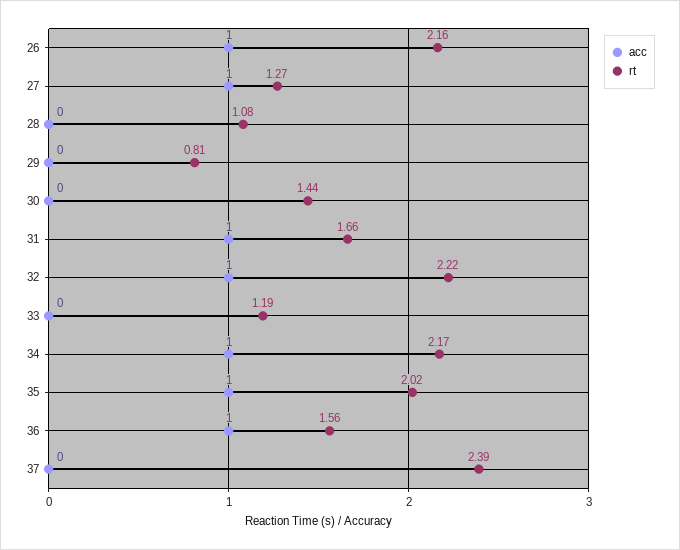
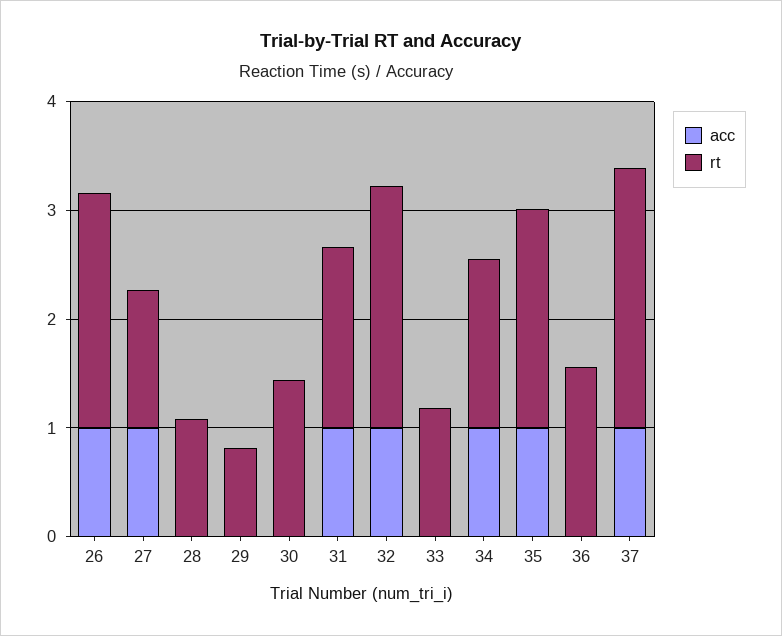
rt, 34: 2.17 -> 1.6
acc, 36: 1 -> 0
acc, 37: 0 -> 1

